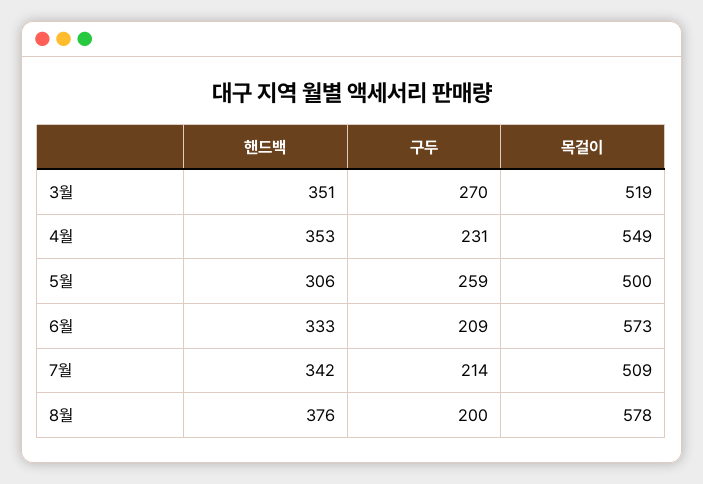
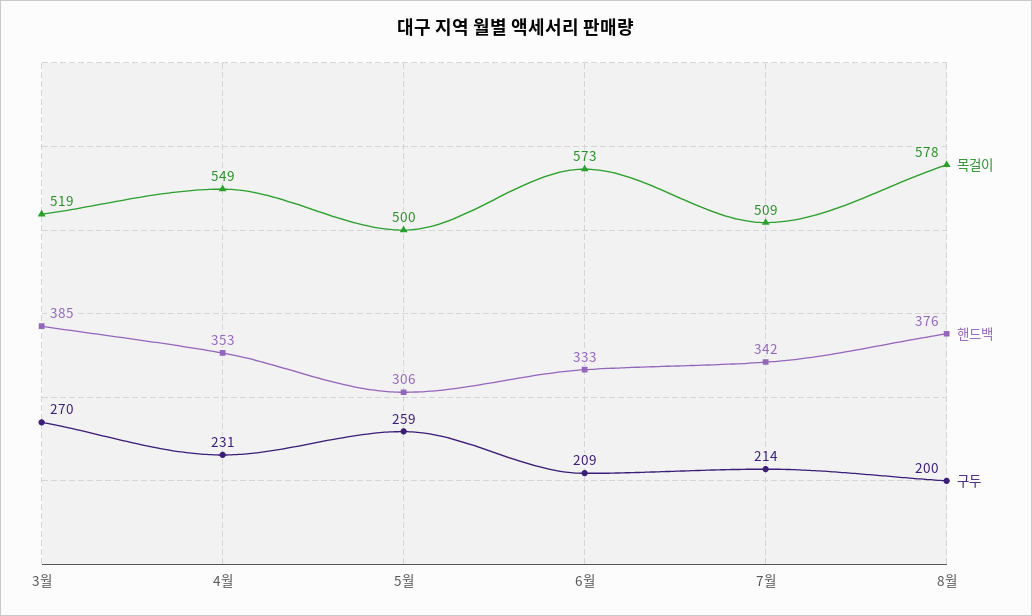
핸드백, 3월: 351 -> 385

